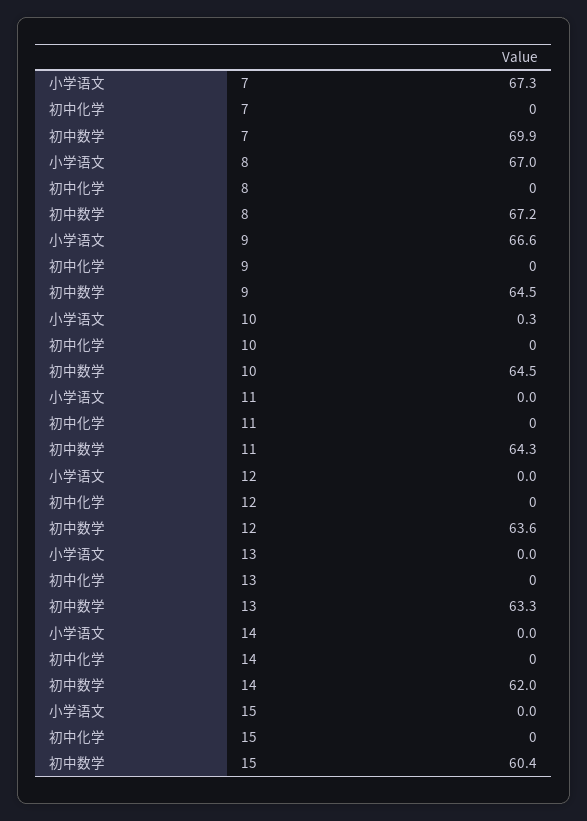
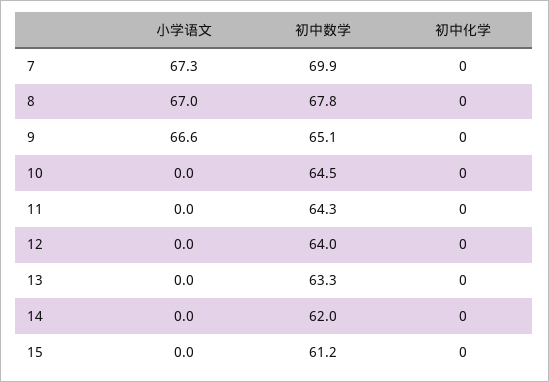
初中数学, 8: 67.2 -> 67.8
初中数学, 9: 64.5 -> 65.1
小学语文, 10: 0.3 -> 0
初中数学, 12: 63.6 -> 64
初中数学, 15: 60.4 -> 61.2

